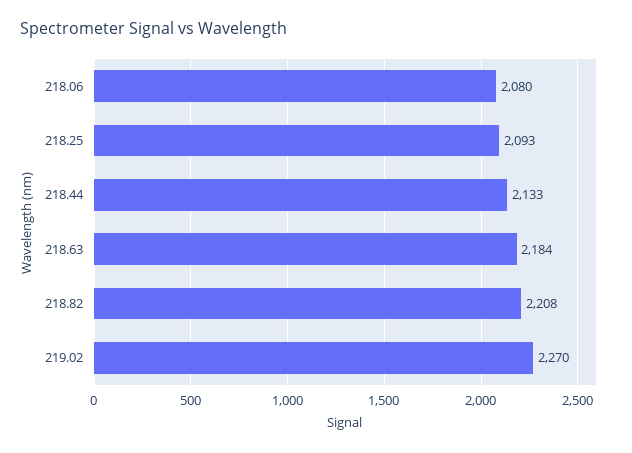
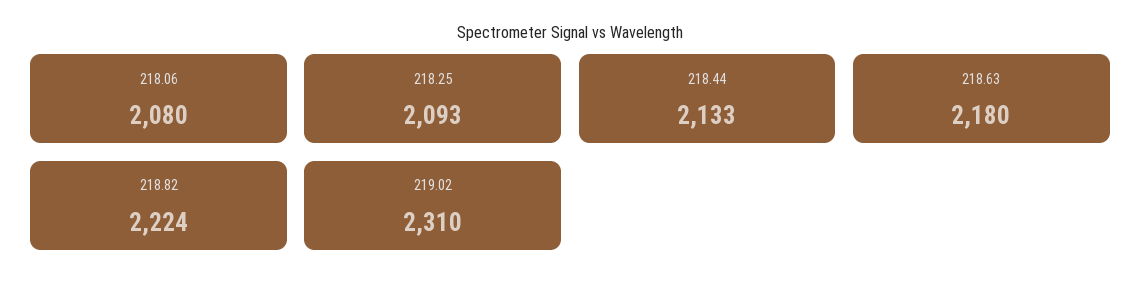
218.63: 2184 -> 2180
218.82: 2208 -> 2224
219.02: 2270 -> 2310

